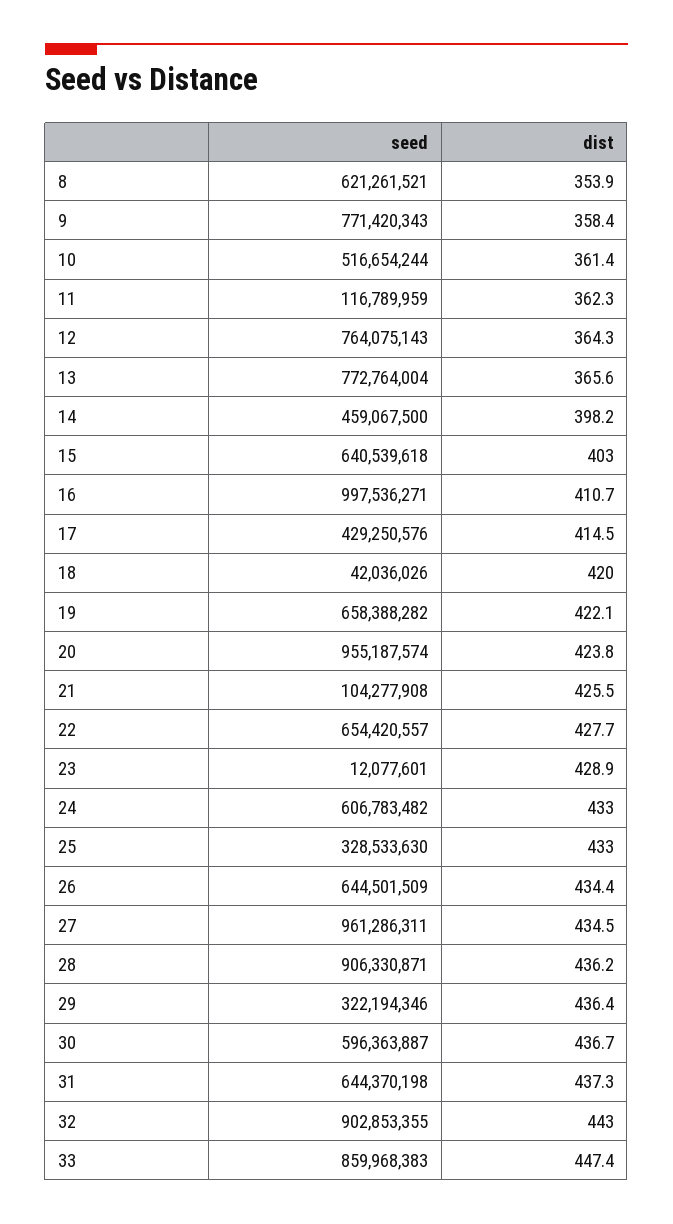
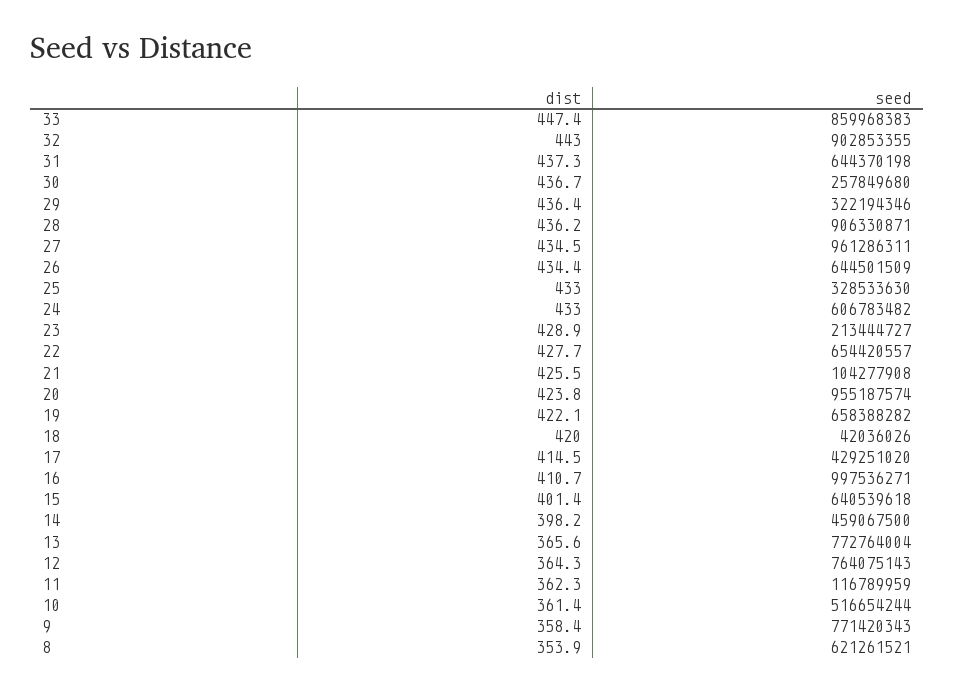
dist, 15: 403 -> 401.4
seed, 17: 429250576 -> 429251020
seed, 23: 12077601 -> 213444727
seed, 30: 596363887 -> 257849680

